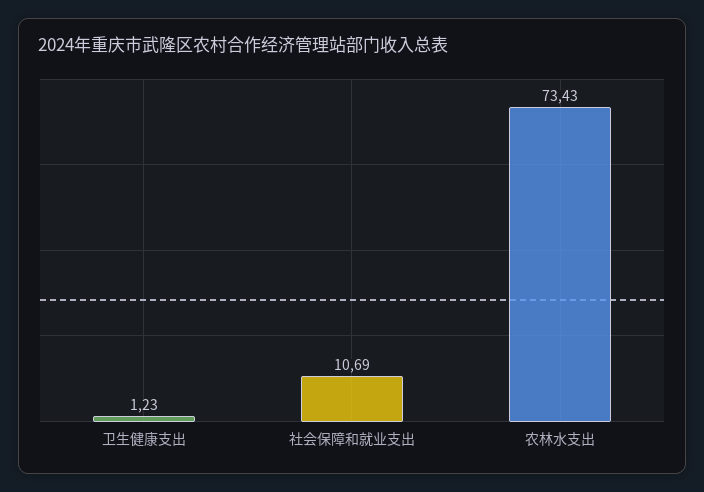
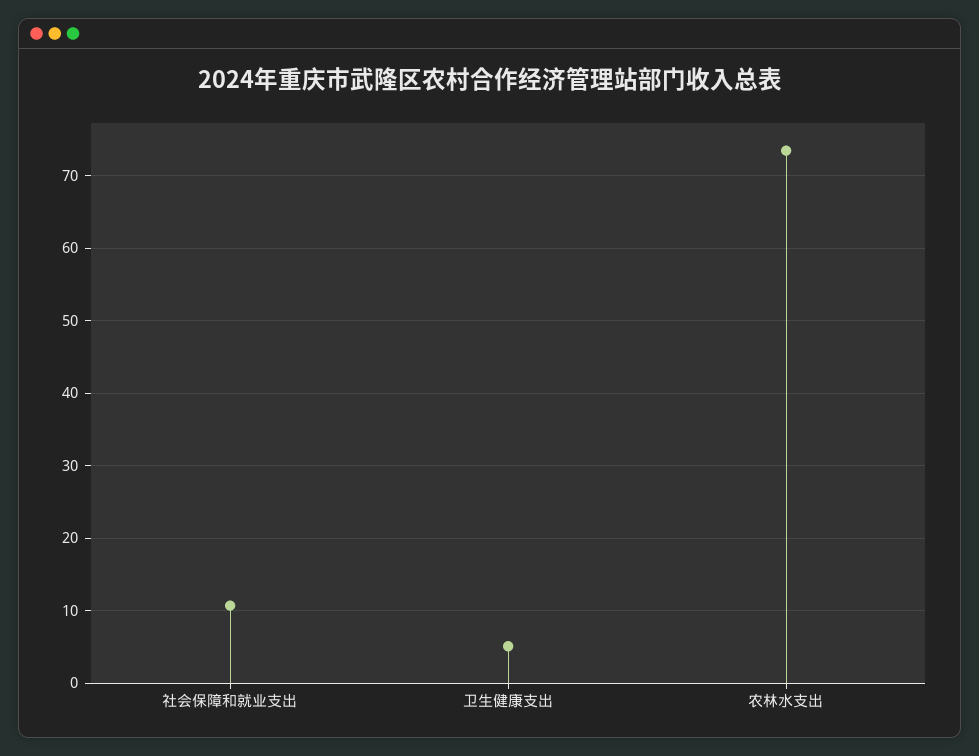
卫生健康支出: 1.23 -> 5

